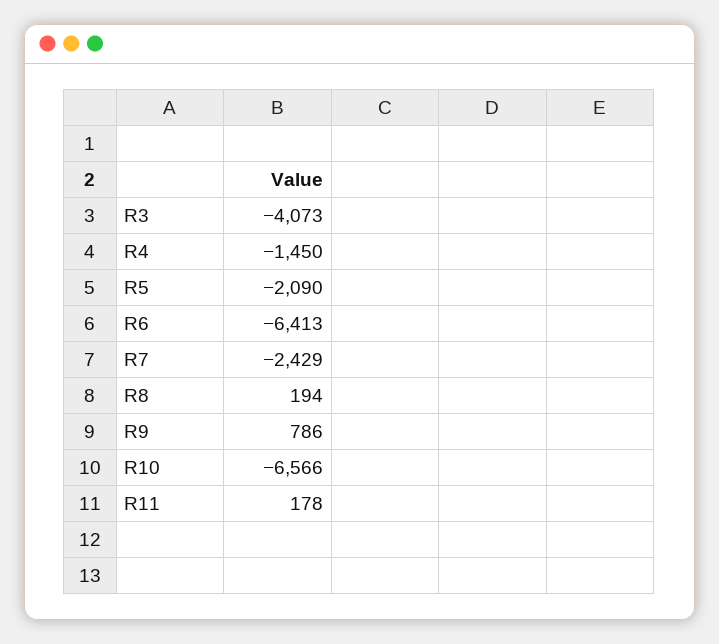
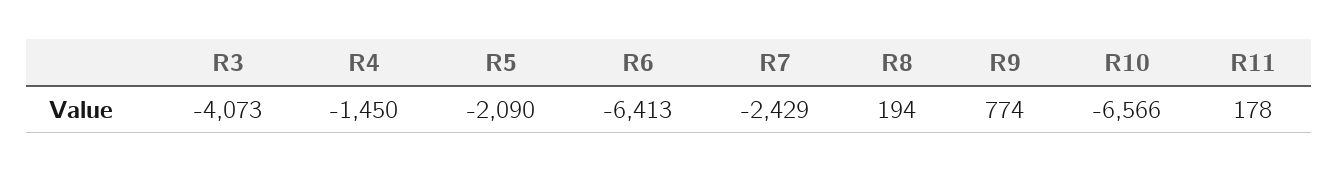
R9: 786 -> 774

